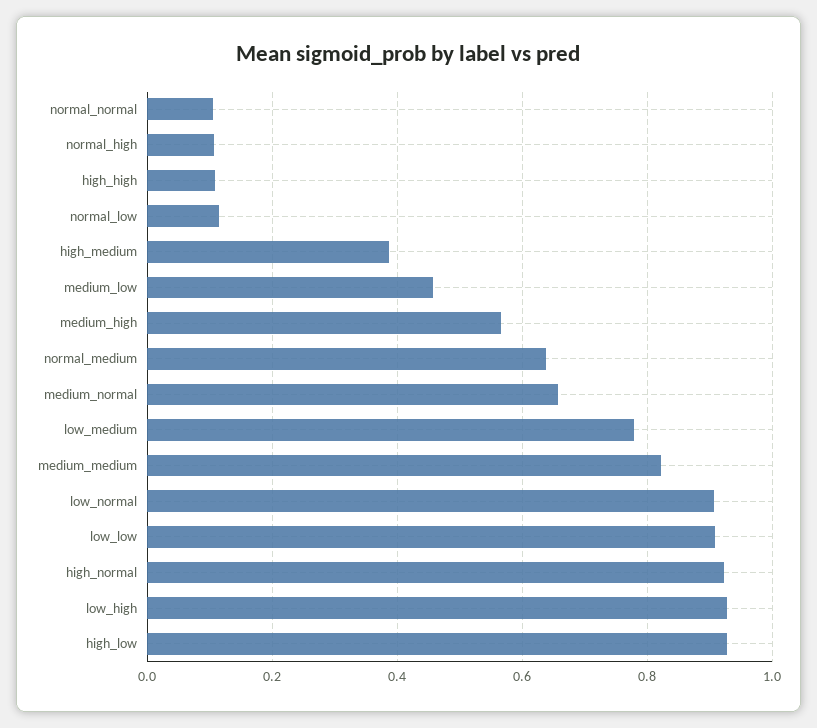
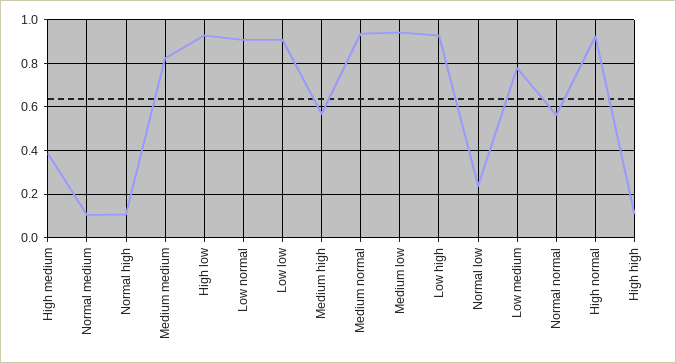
normal_normal: 0.1 -> 0.55
normal_low: 0.12 -> 0.25
medium_low: 0.46 -> 0.95
normal_medium: 0.64 -> 0.1
medium_normal: 0.66 -> 0.95

